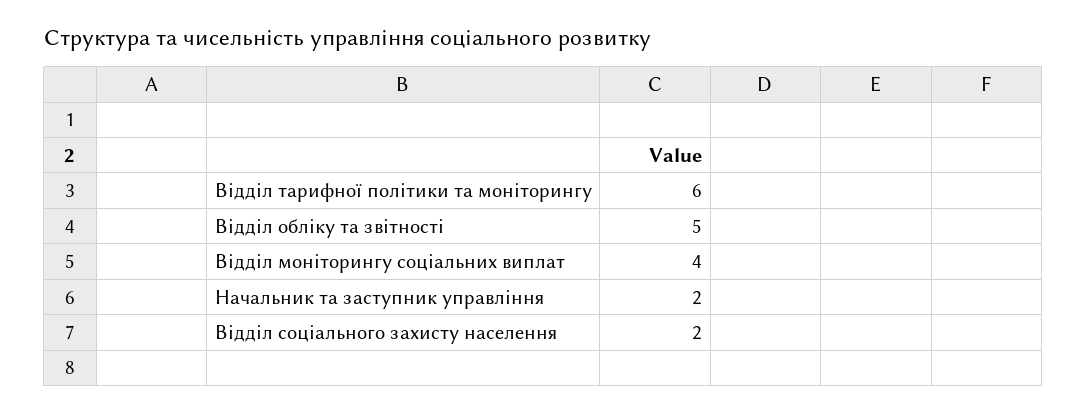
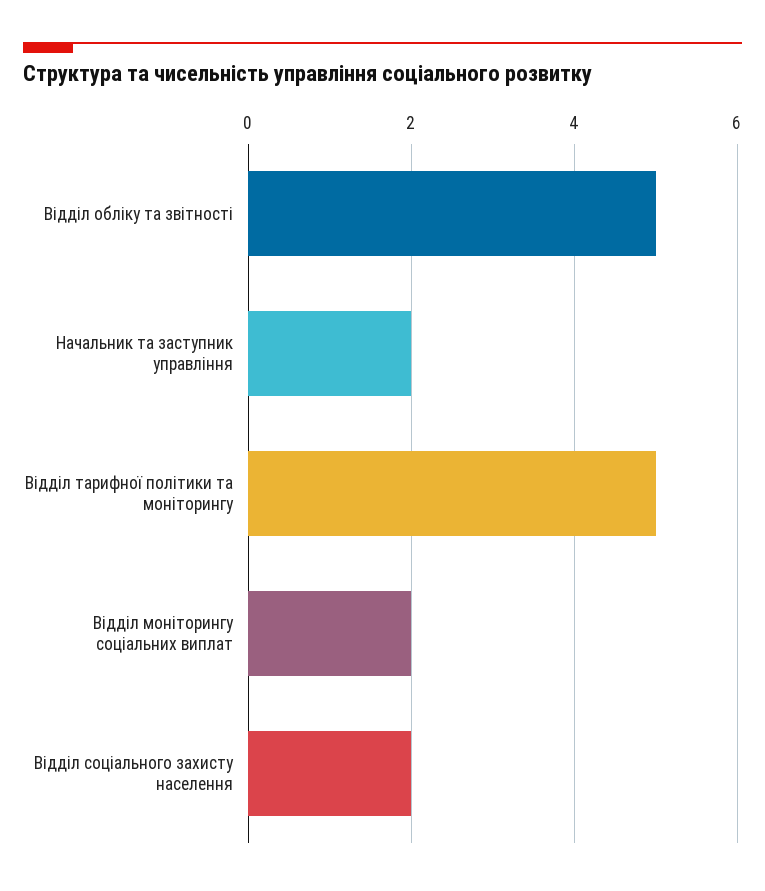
Відділ тарифної політики та моніторингу: 6 -> 5
Відділ моніторингу соціальних виплат: 4 -> 2

